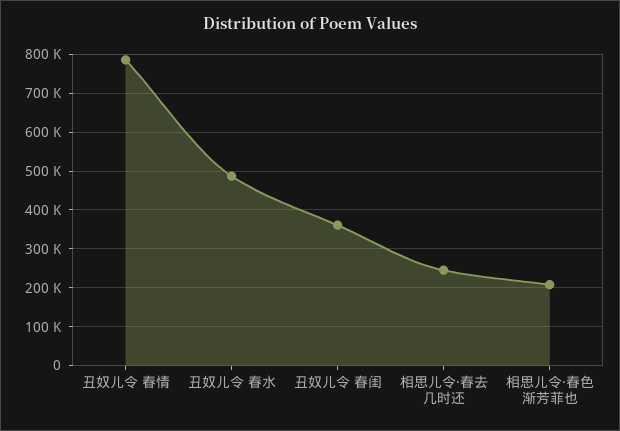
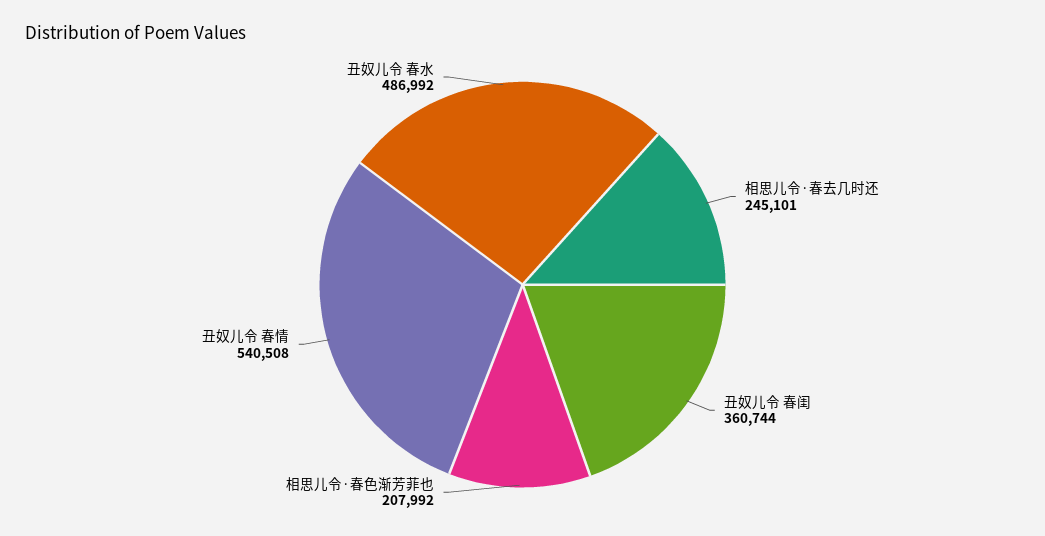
丑奴儿令 春情: 780000 -> 540508

